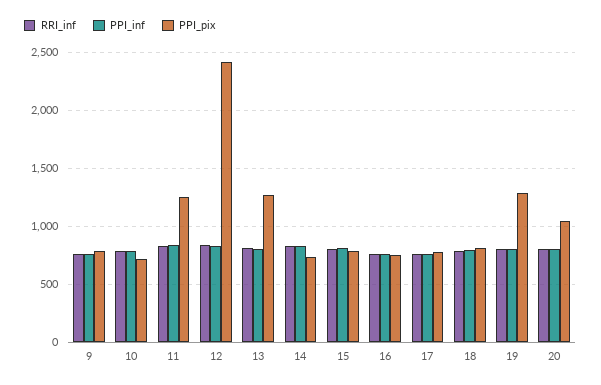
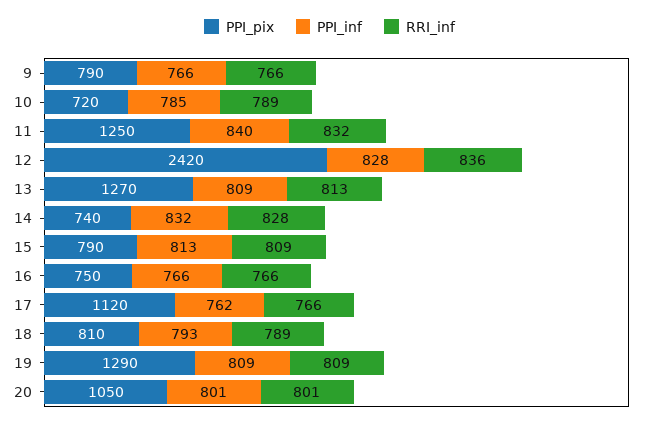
PPI_pix, 17: 800 -> 1120

